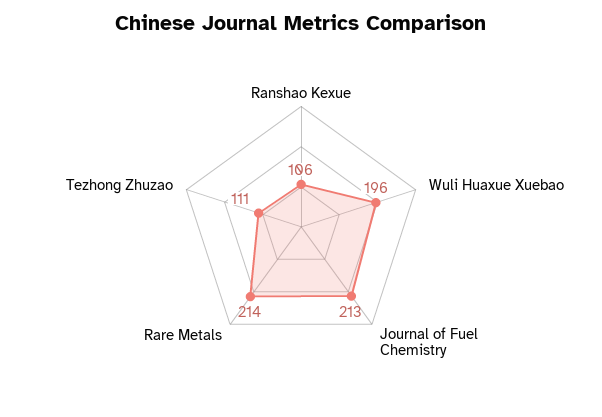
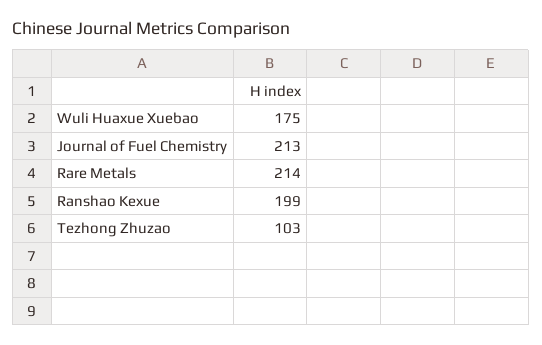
Ranshao Kexue: 106 -> 199
Wuli Huaxue Xuebao: 196 -> 175
Tezhong Zhuzao: 111 -> 103

